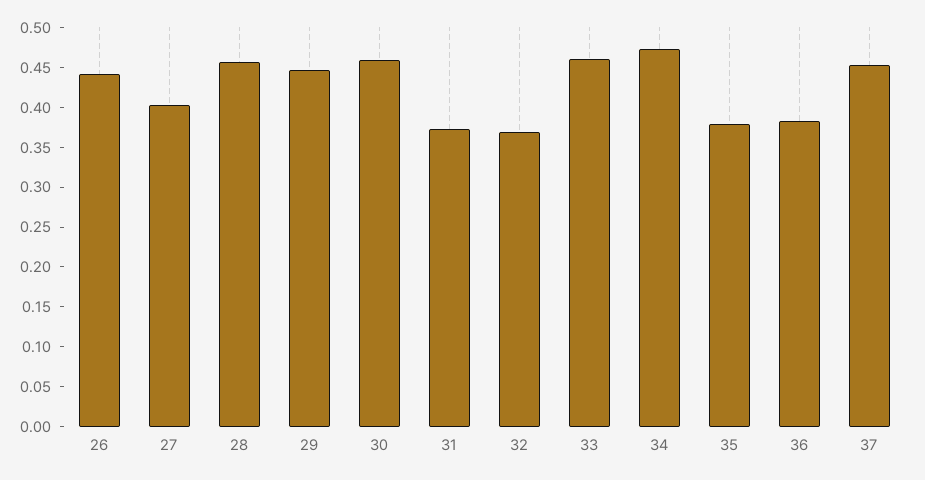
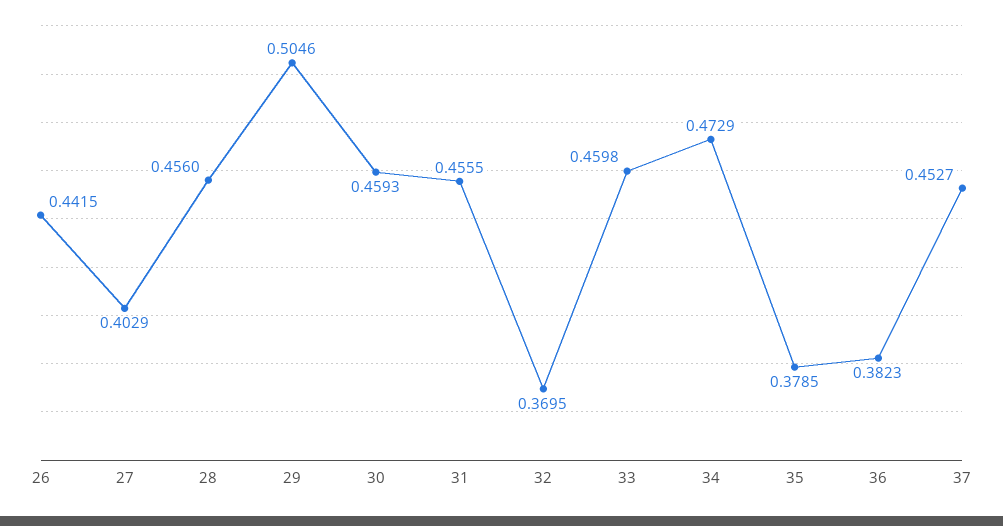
29: 0.45 -> 0.5046
31: 0.375 -> 0.4555

